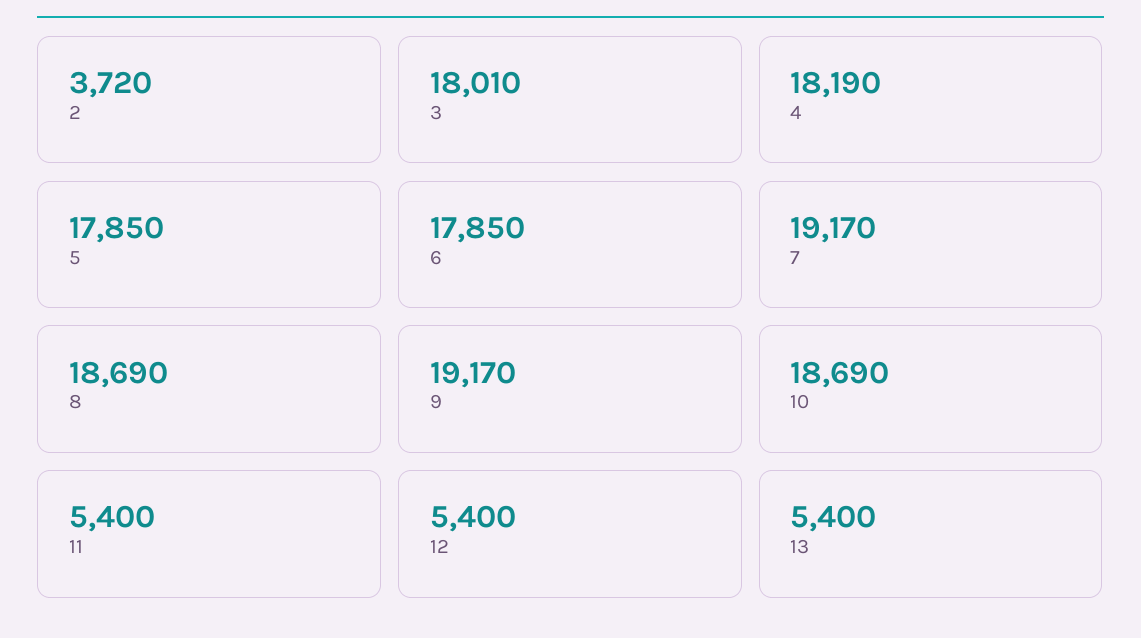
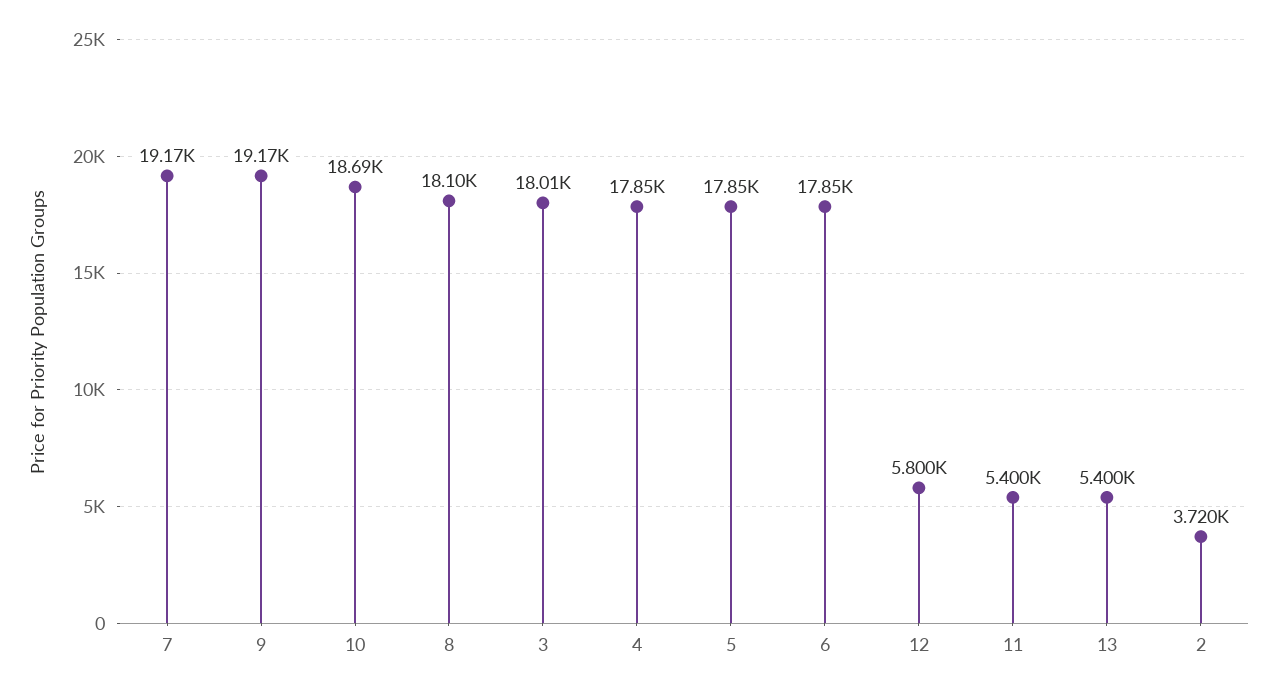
4: 18190 -> 17850
8: 18690 -> 18100
12: 5400 -> 5800

